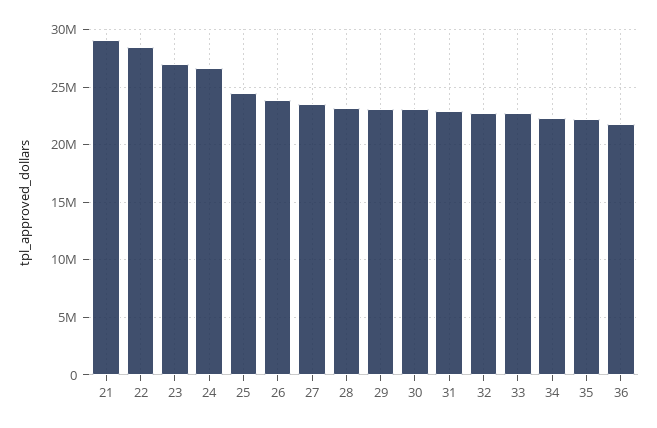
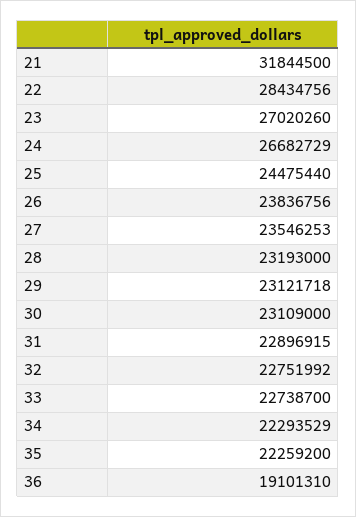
21: 29000000 -> 31844500
36: 22000000 -> 19101310

